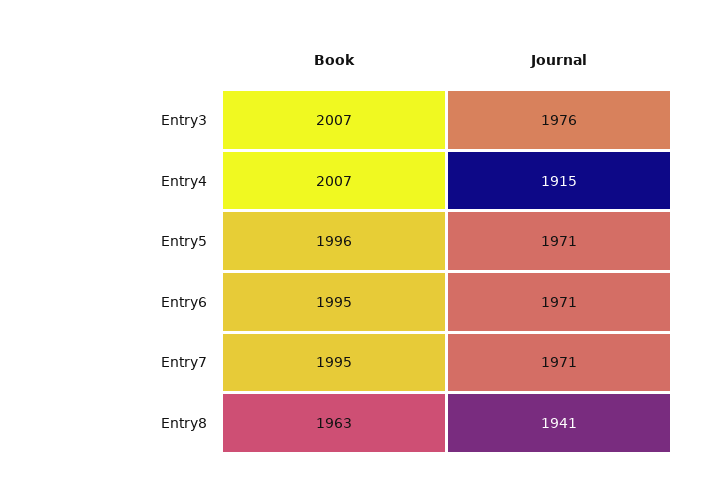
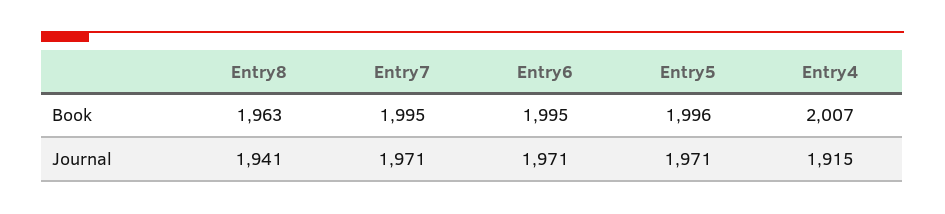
Book, Entry3: 2007 -> none
Journal, Entry3: 1976 -> none

